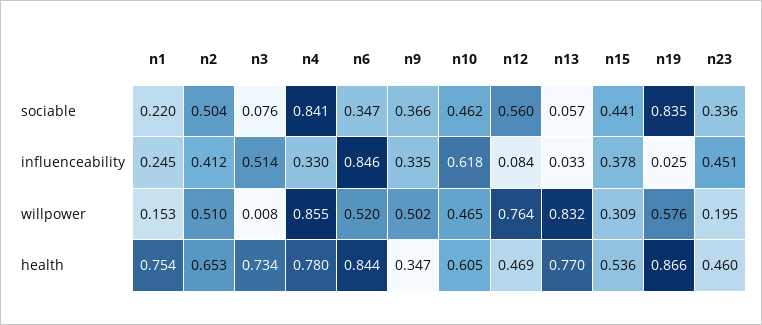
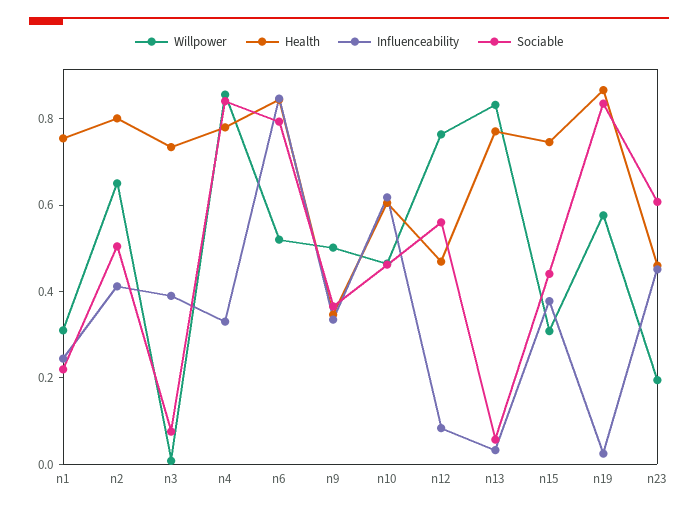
sociable, n6: 0.347 -> 0.8
sociable, n23: 0.336 -> 0.6
influenceability, n3: 0.514 -> 0.4
willpower, n1: 0.153 -> 0.3
willpower, n2: 0.51 -> 0.65
health, n2: 0.653 -> 0.8
health, n15: 0.536 -> 0.75

